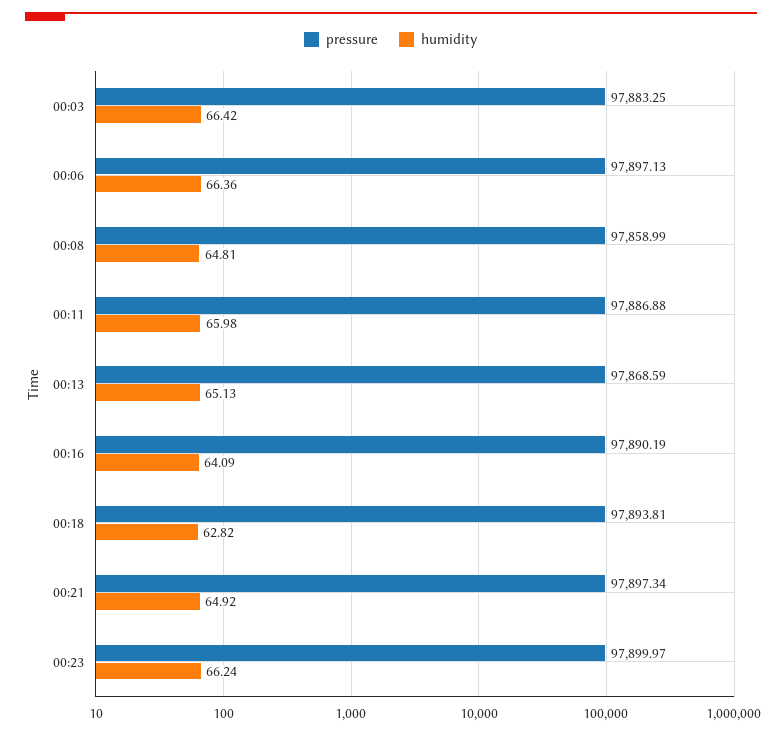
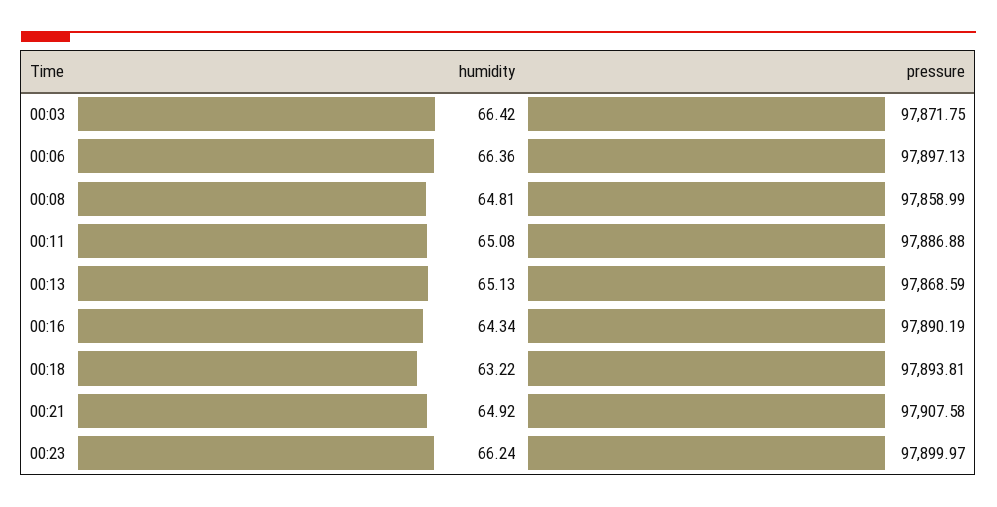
pressure, 00:03: 97883.25 -> 97871.75
humidity, 00:11: 65.98 -> 65.08
humidity, 00:16: 64.09 -> 64.34
humidity, 00:18: 62.82 -> 63.22
pressure, 00:21: 97897.34 -> 97907.58

